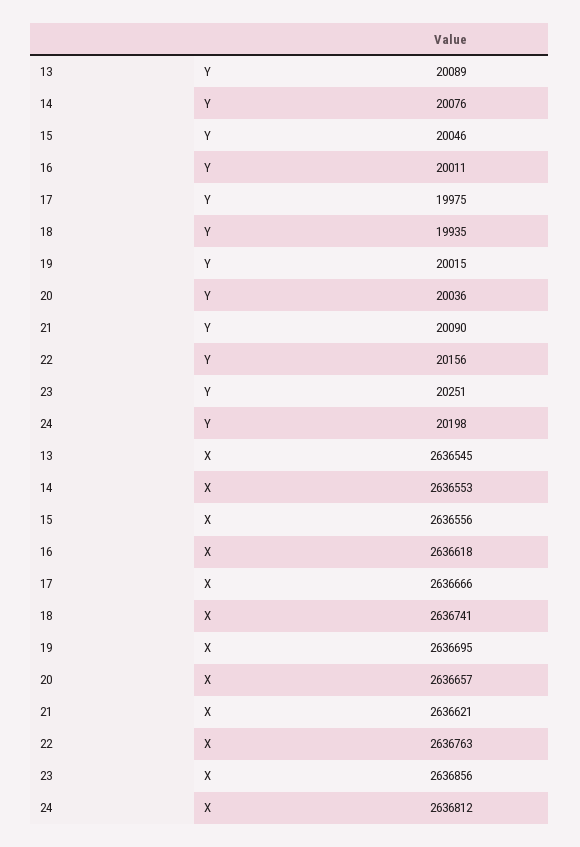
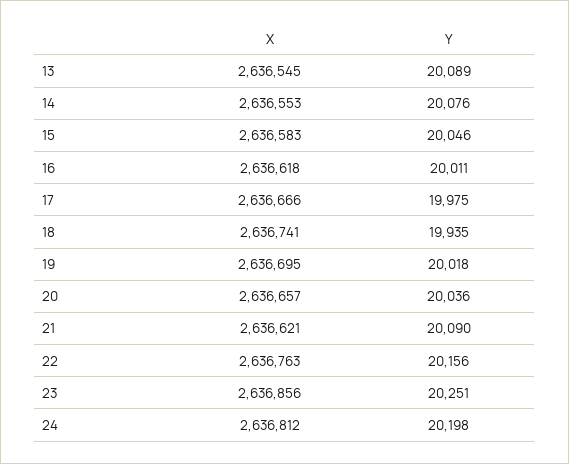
19, Y: 20015 -> 20018
15, X: 2636556 -> 2636583

